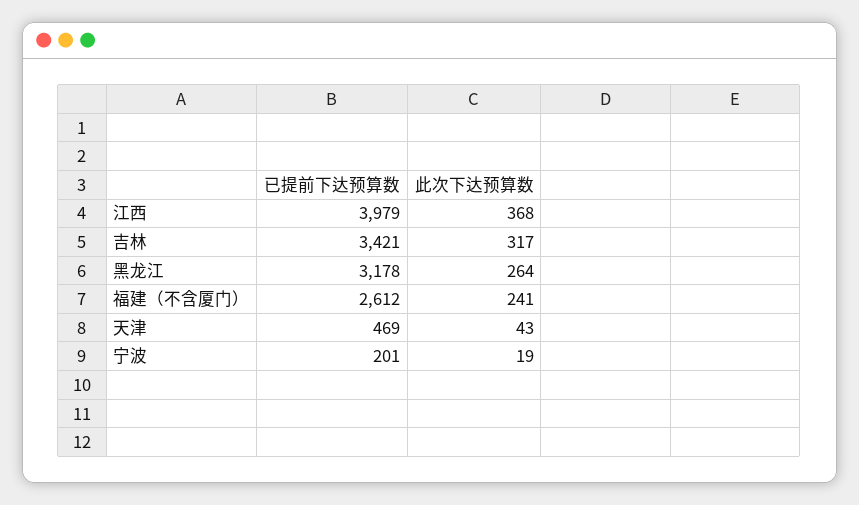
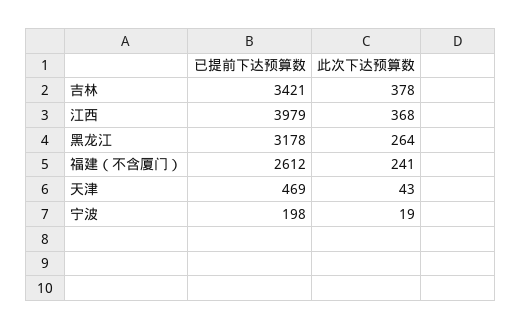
此次下达预算数, 吉林: 317 -> 378
已提前下达预算数, 宁波: 201 -> 198

